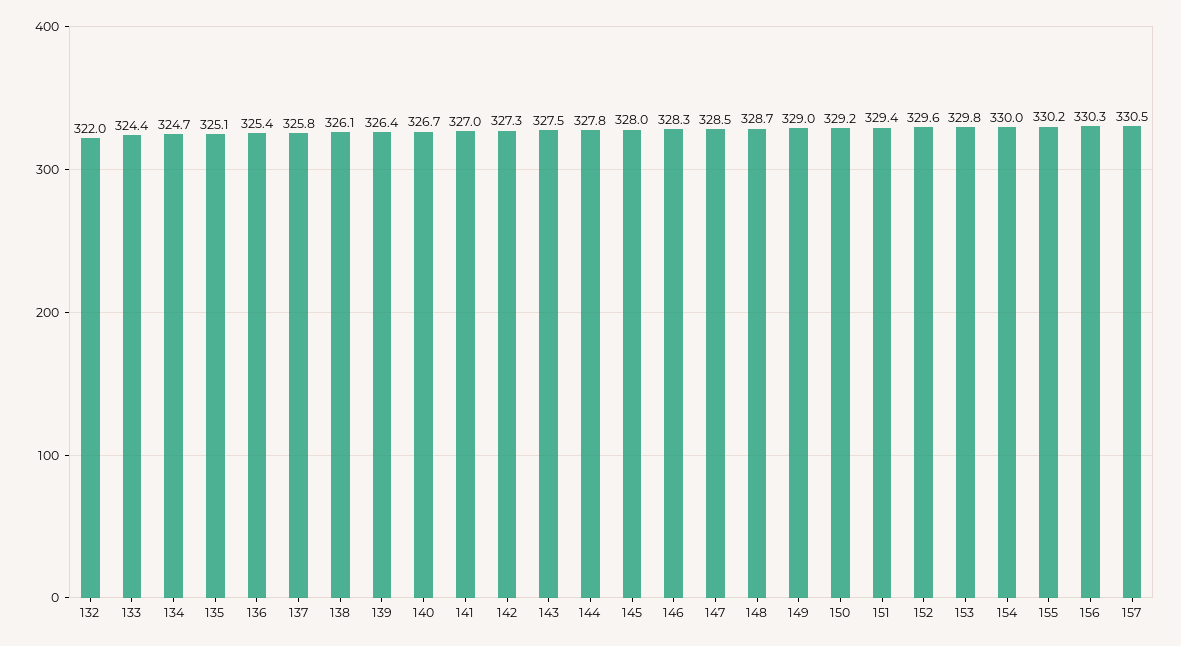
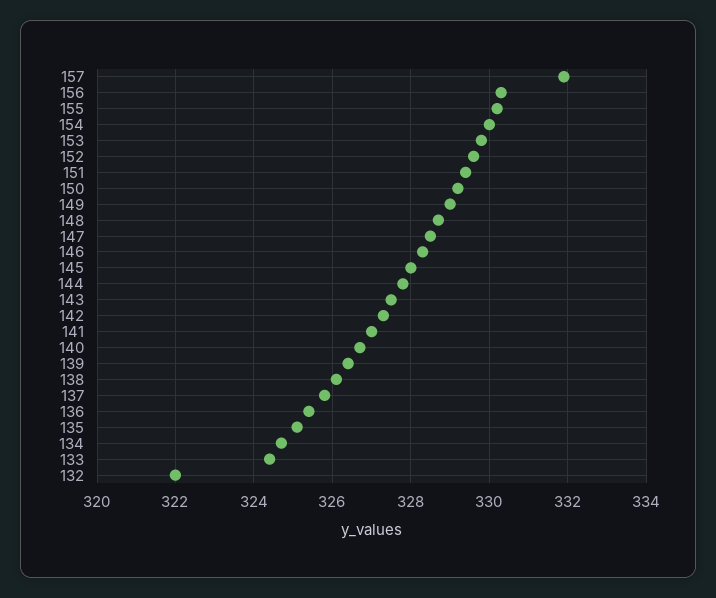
157: 330.5 -> 332

